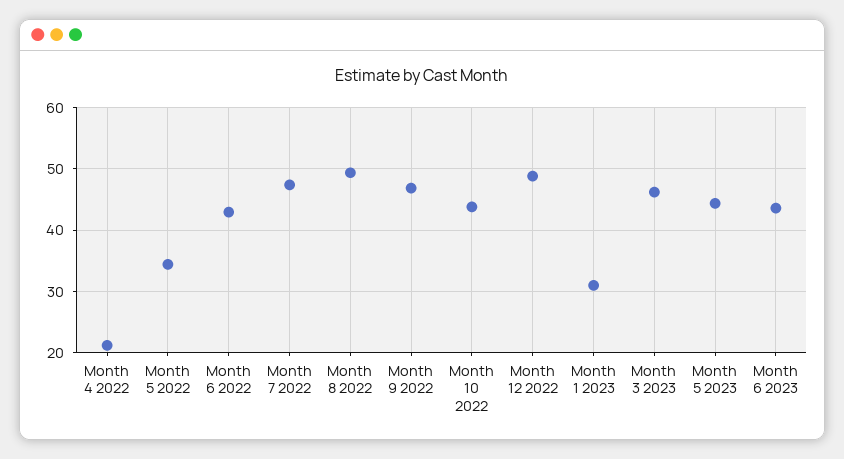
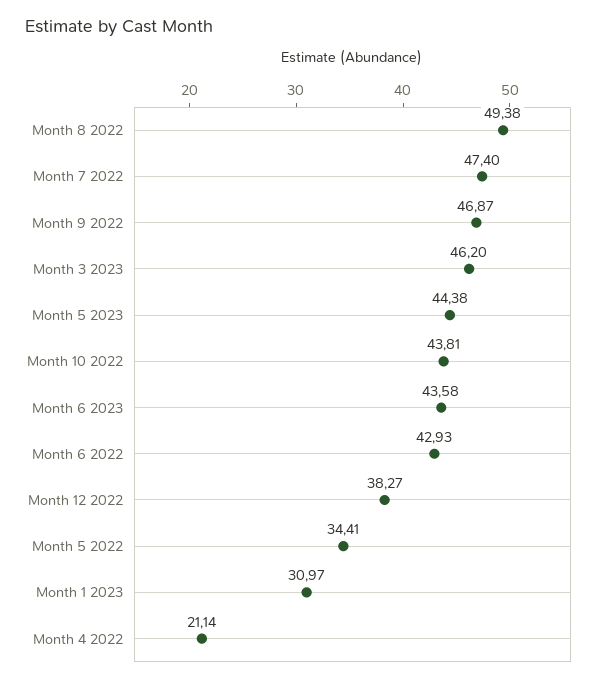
Month 12 2022: 49 -> 38.27

